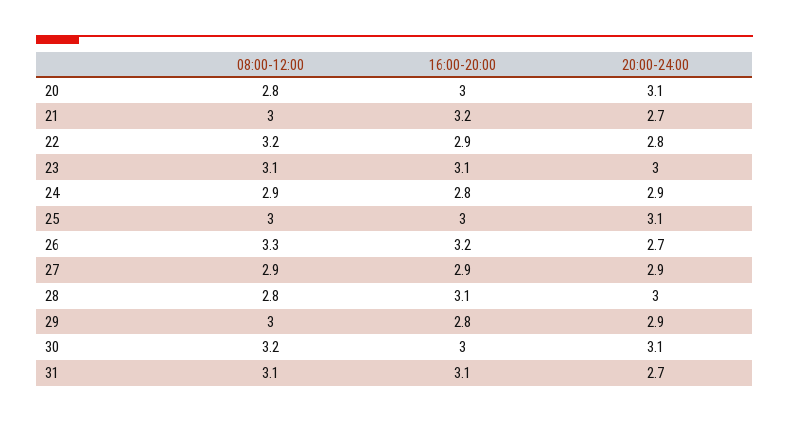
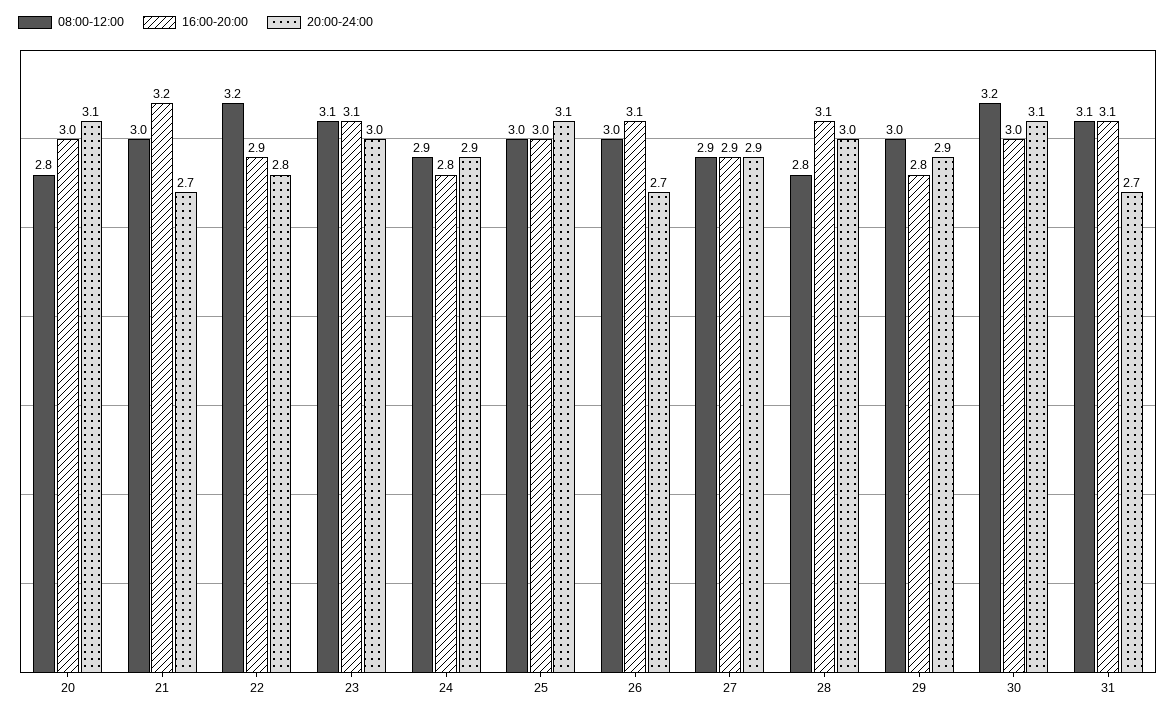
08:00-12:00, 26: 3.3 -> 3
16:00-20:00, 26: 3.2 -> 3.1

